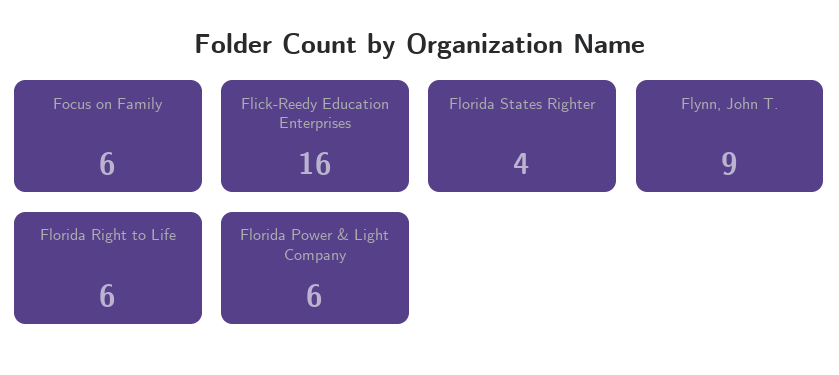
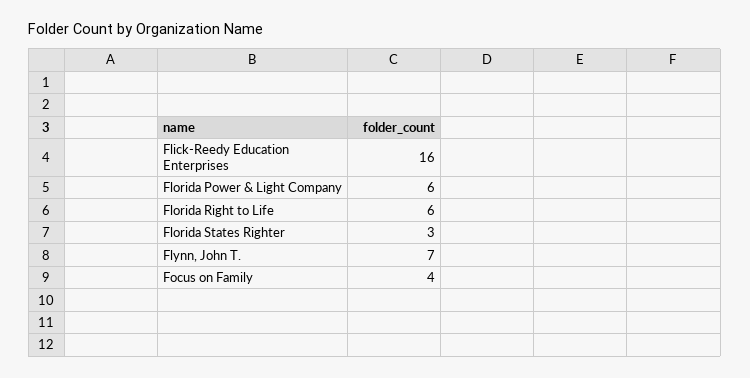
Focus on Family: 6 -> 4
Florida States Righter: 4 -> 3
Flynn, John T.: 9 -> 7

